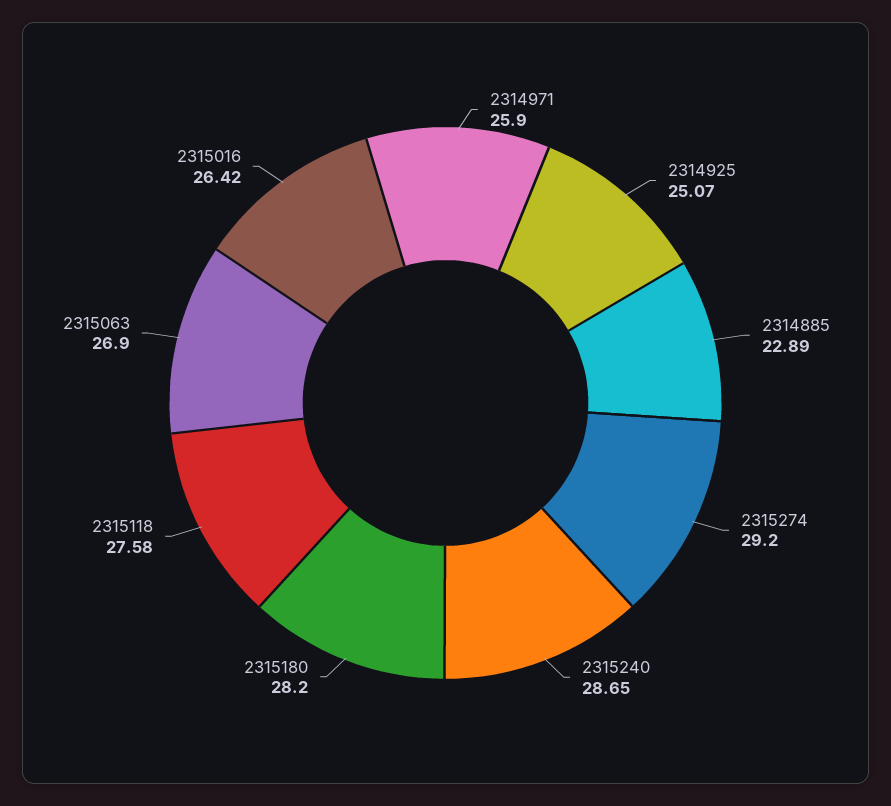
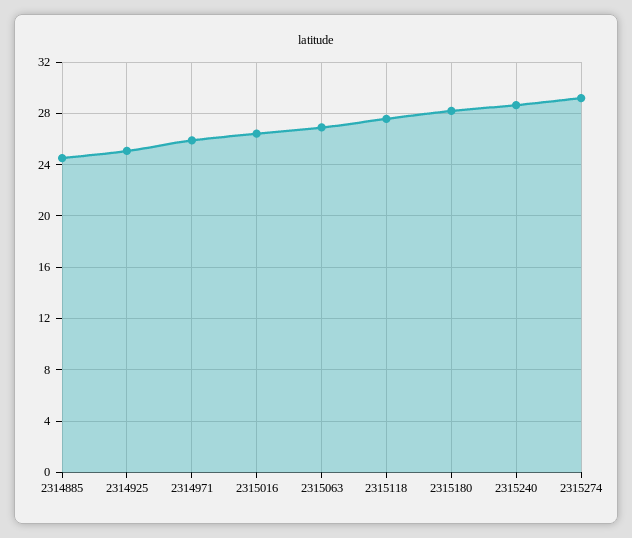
2314885: 22.89 -> 24.5

